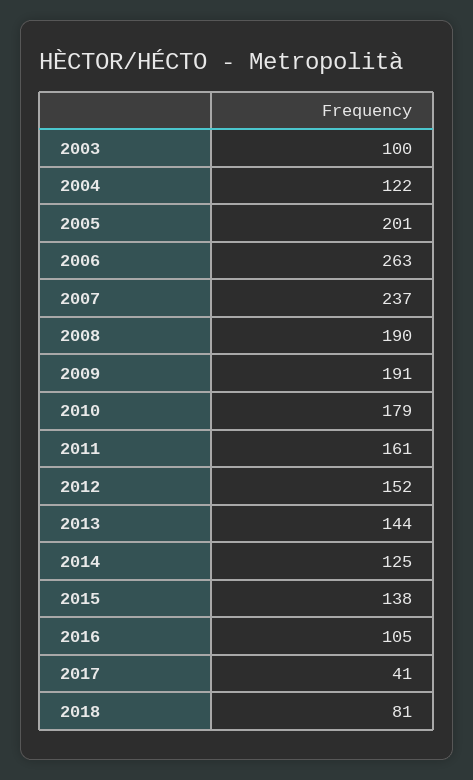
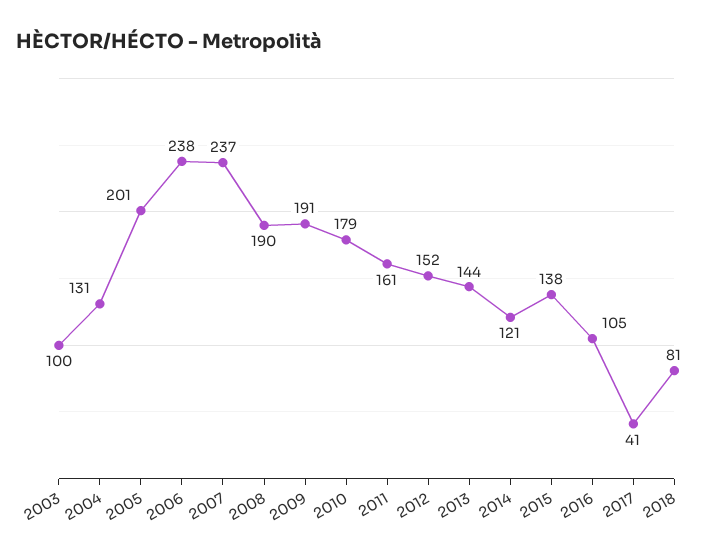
2004: 122 -> 131
2006: 263 -> 238
2014: 125 -> 121

